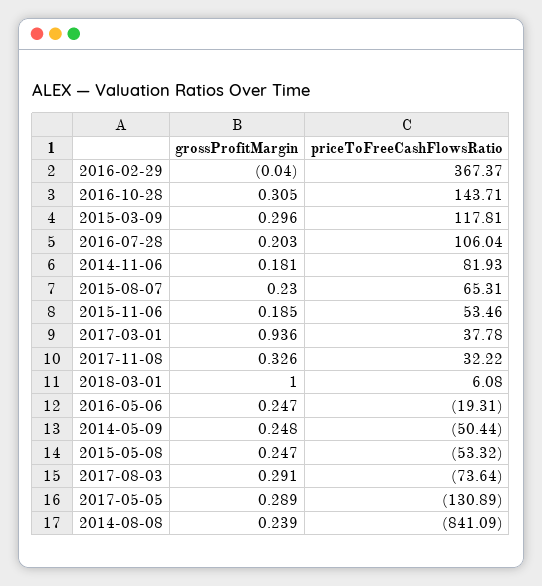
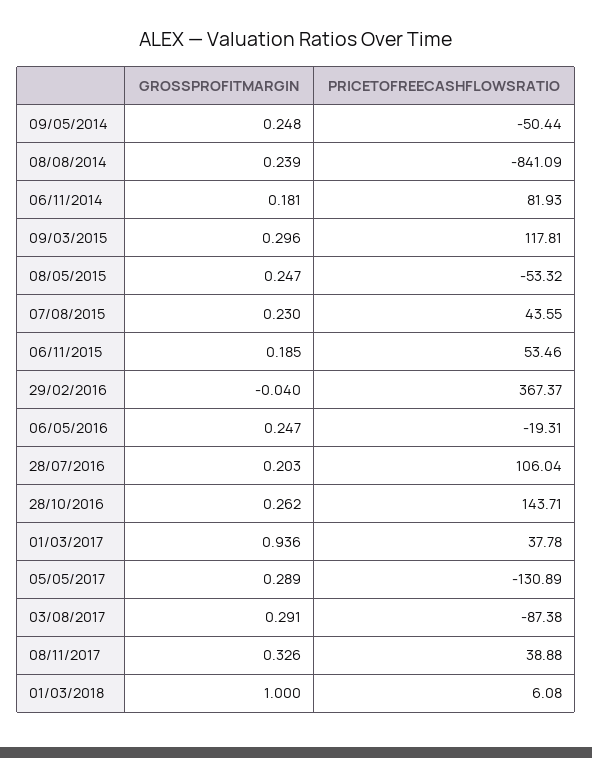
grossProfitMargin, 2016-10-28: 0.305 -> 0.262
priceToFreeCashFlowsRatio, 2015-08-07: 65.31 -> 43.55
priceToFreeCashFlowsRatio, 2017-11-08: 32.22 -> 38.88
priceToFreeCashFlowsRatio, 2017-08-03: -73.64 -> -87.38

